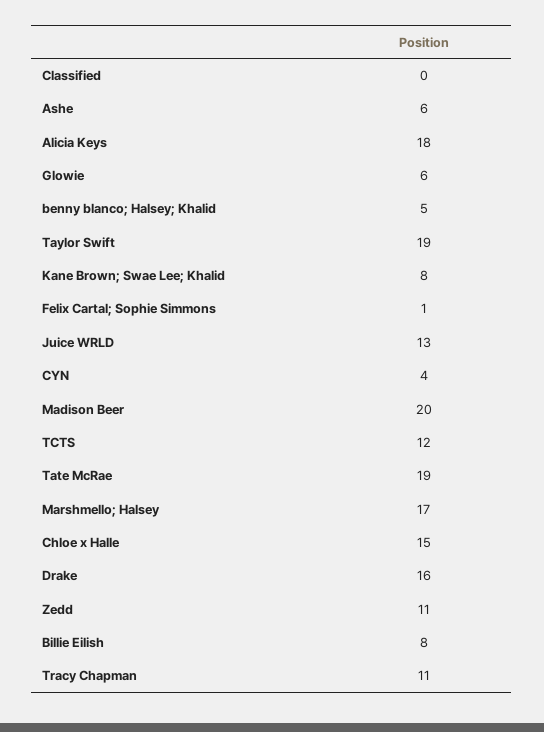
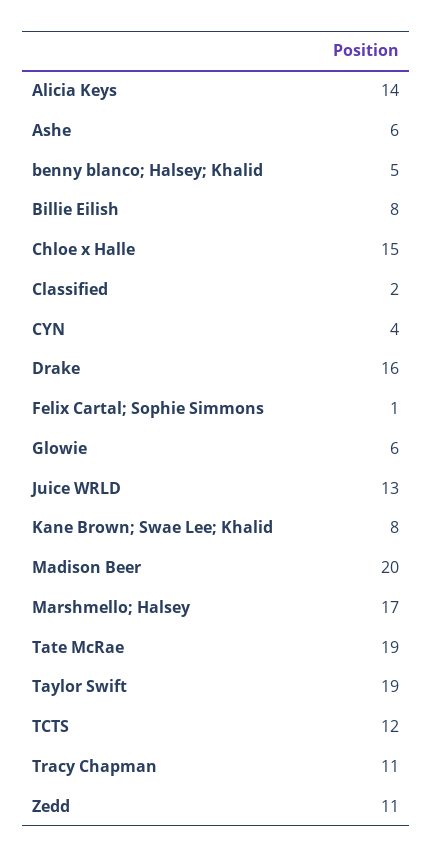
Classified: 0 -> 2
Alicia Keys: 18 -> 14

